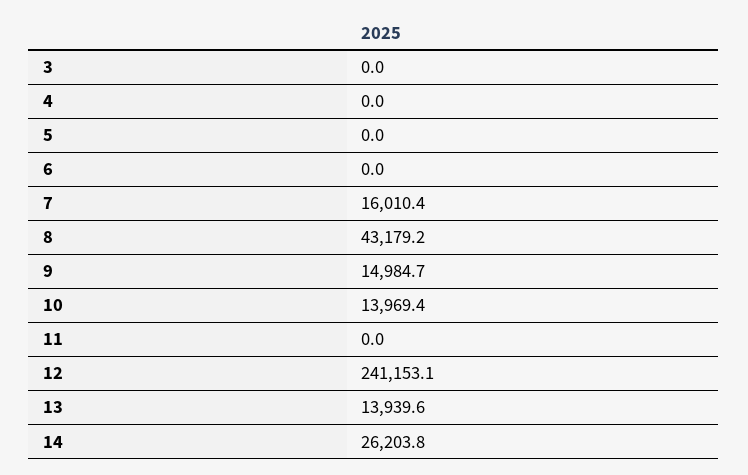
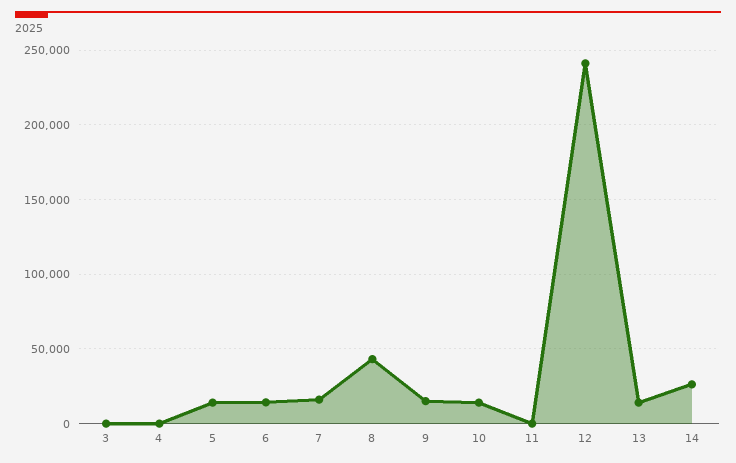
5: 0 -> 15000
6: 0 -> 15000

